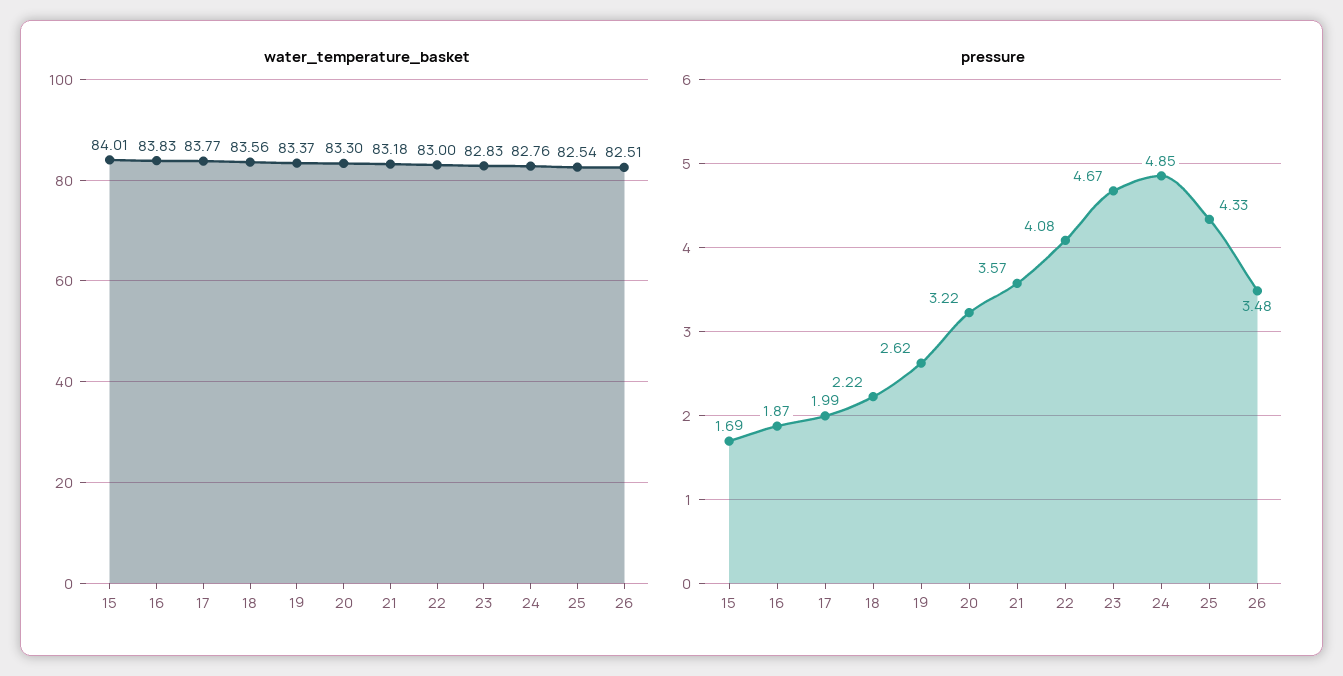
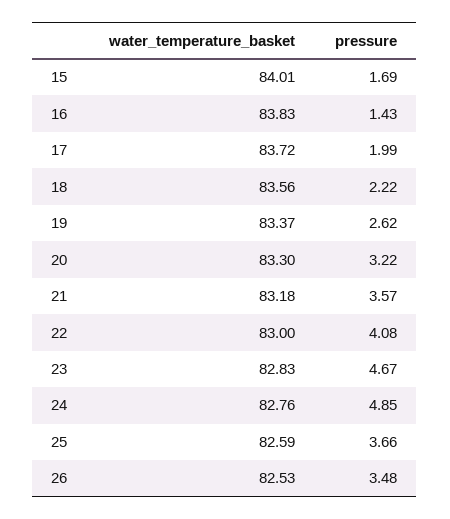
water_temperature_basket, 17: 83.77 -> 83.72
water_temperature_basket, 25: 82.54 -> 82.59
water_temperature_basket, 26: 82.51 -> 82.53
pressure, 16: 1.87 -> 1.43
pressure, 25: 4.33 -> 3.66

